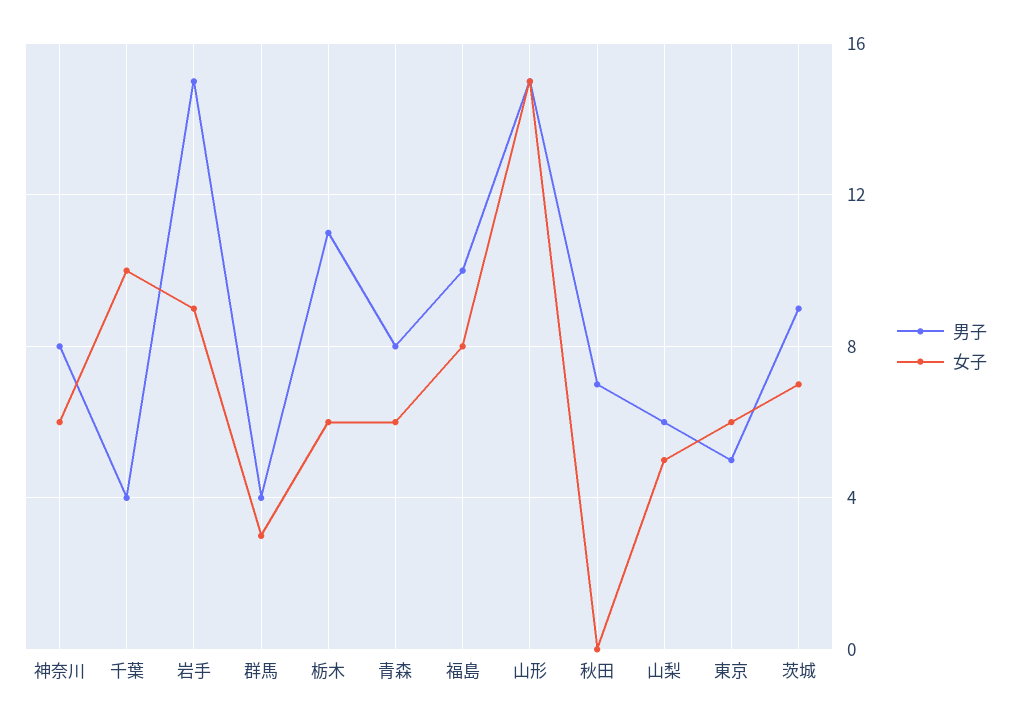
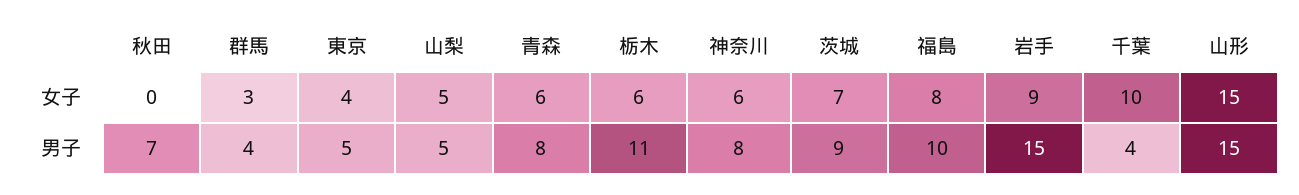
男子, 山梨: 6 -> 5
女子, 東京: 6 -> 4

